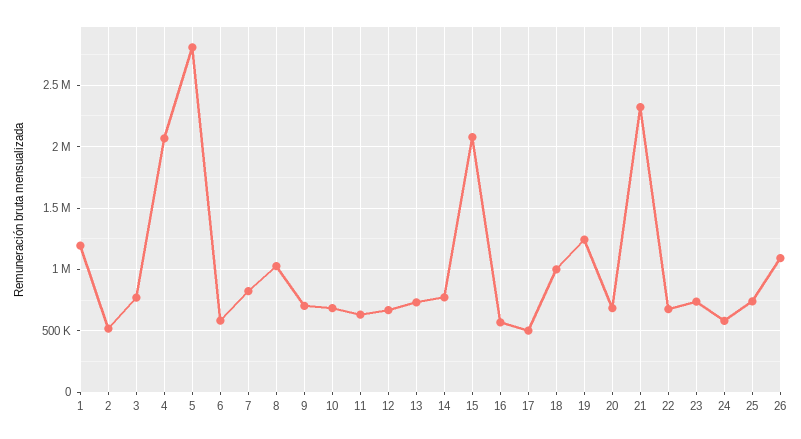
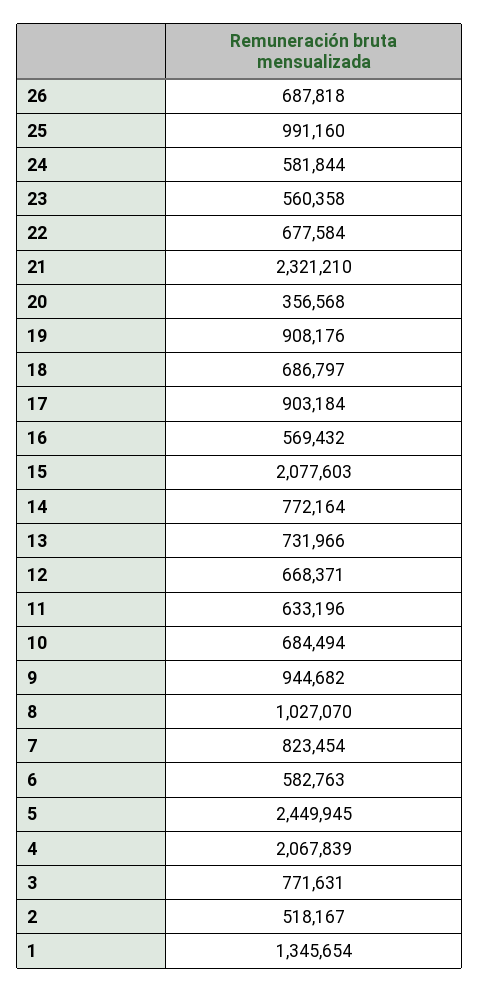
1: 1200000 -> 1345654
5: 2800000 -> 2449945
9: 700000 -> 944682
17: 500000 -> 903184
18: 1000000 -> 686797
19: 1250000 -> 908176
20: 700000 -> 356568
23: 750000 -> 560358
25: 750000 -> 991160
26: 1100000 -> 687818

